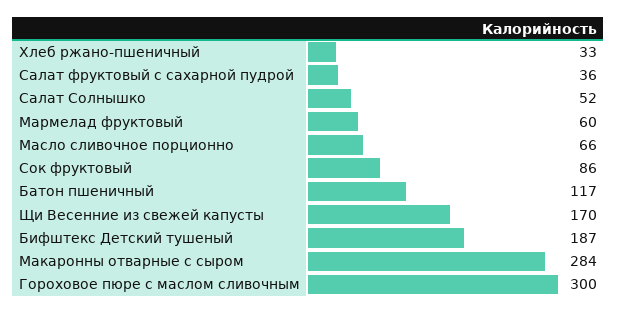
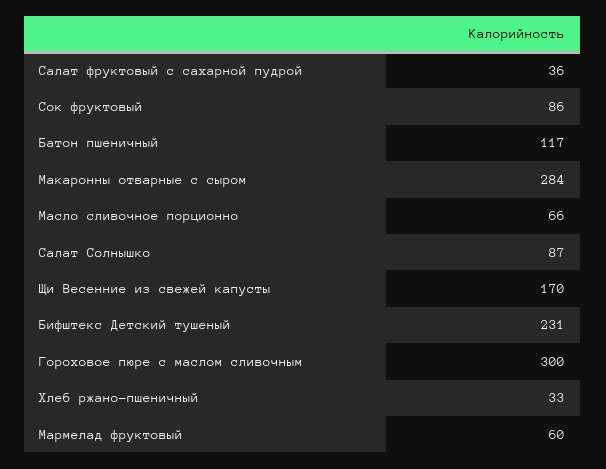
Салат Солнышко: 52 -> 87
Бифштекс Детский тушеный: 187 -> 231

